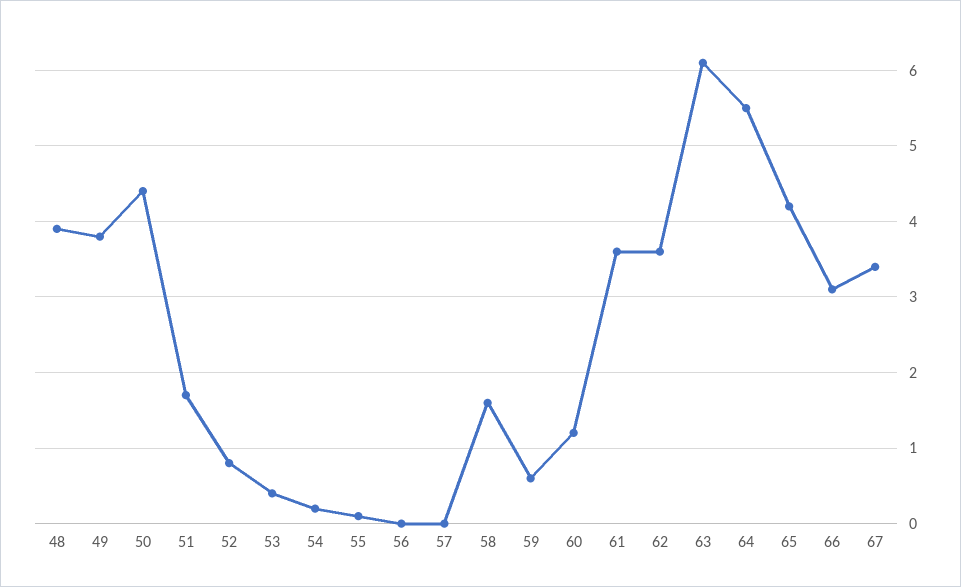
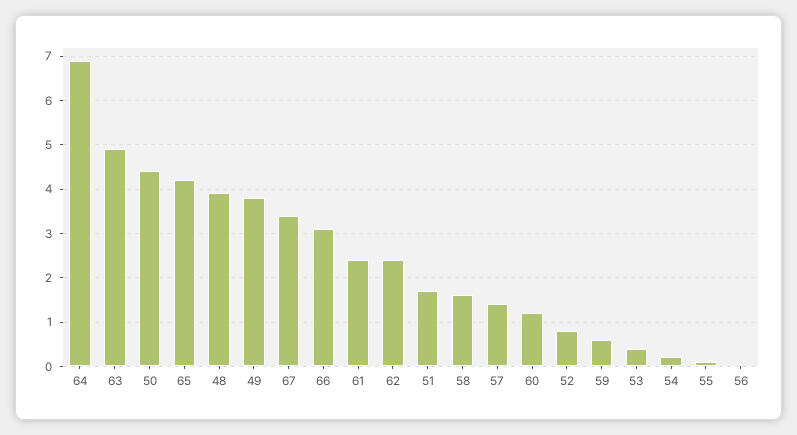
57: 0 -> 1.5
61: 3.6 -> 2.5
62: 3.6 -> 2.5
63: 6.1 -> 5
64: 5.5 -> 7

